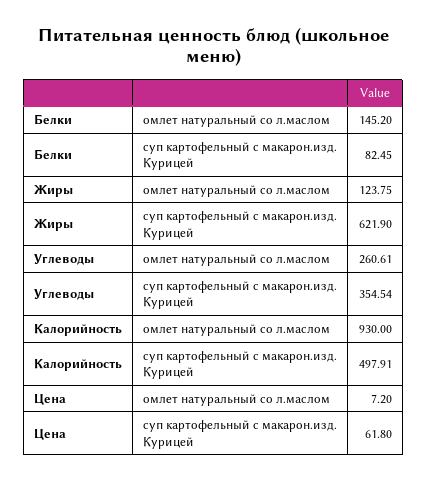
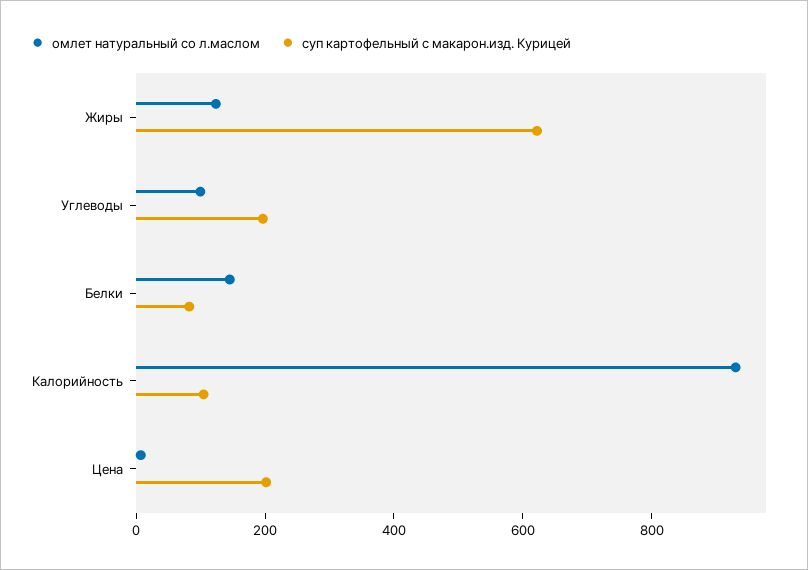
омлет натуральный со л.маслом, Углеводы: 260.61 -> 100
суп картофельный с макарон.изд. Курицей, Углеводы: 354.54 -> 200
суп картофельный с макарон.изд. Курицей, Калорийность: 497.91 -> 100
суп картофельный с макарон.изд. Курицей, Цена: 61.8 -> 200

